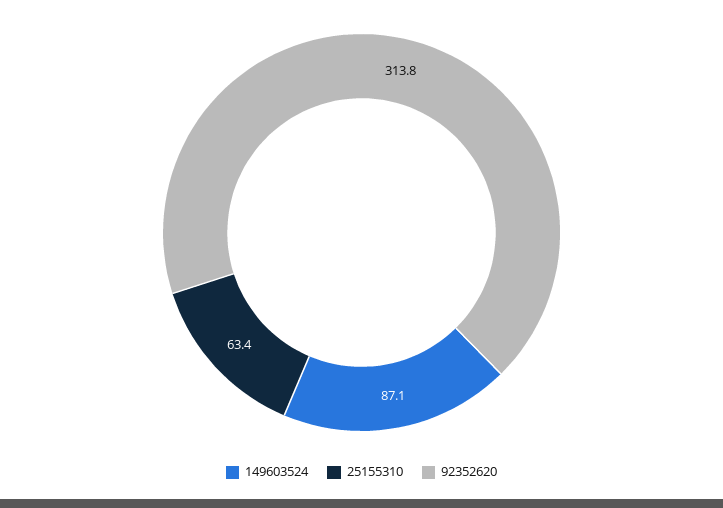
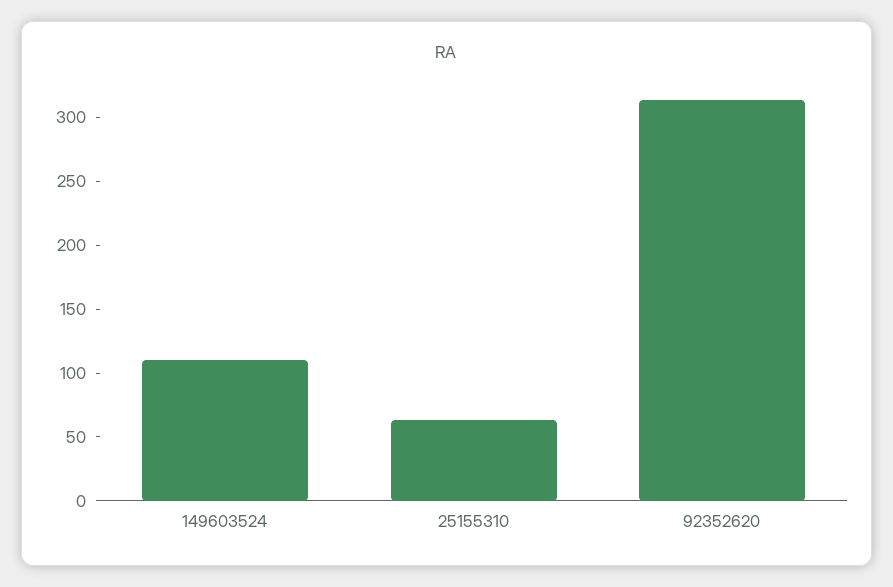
149603524: 87.1 -> 110

